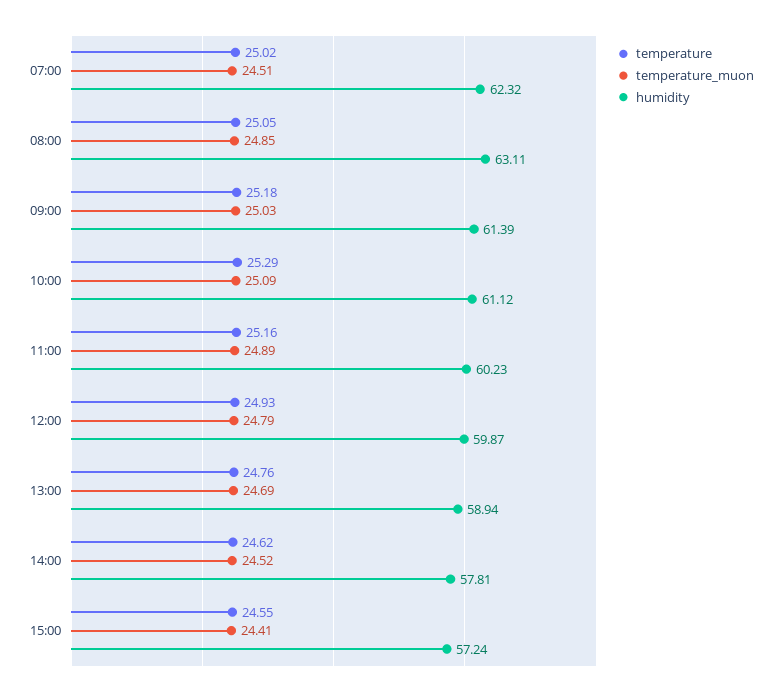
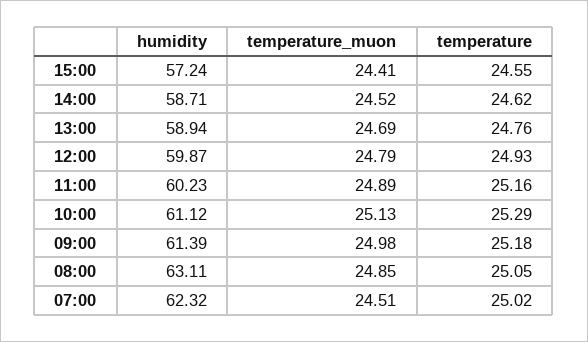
temperature_muon, 09:00: 25.03 -> 24.98
temperature_muon, 10:00: 25.09 -> 25.13
humidity, 14:00: 57.81 -> 58.71

